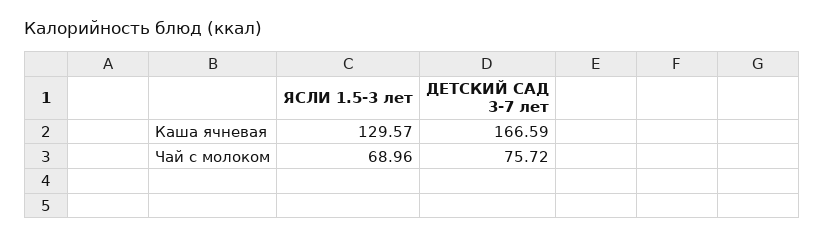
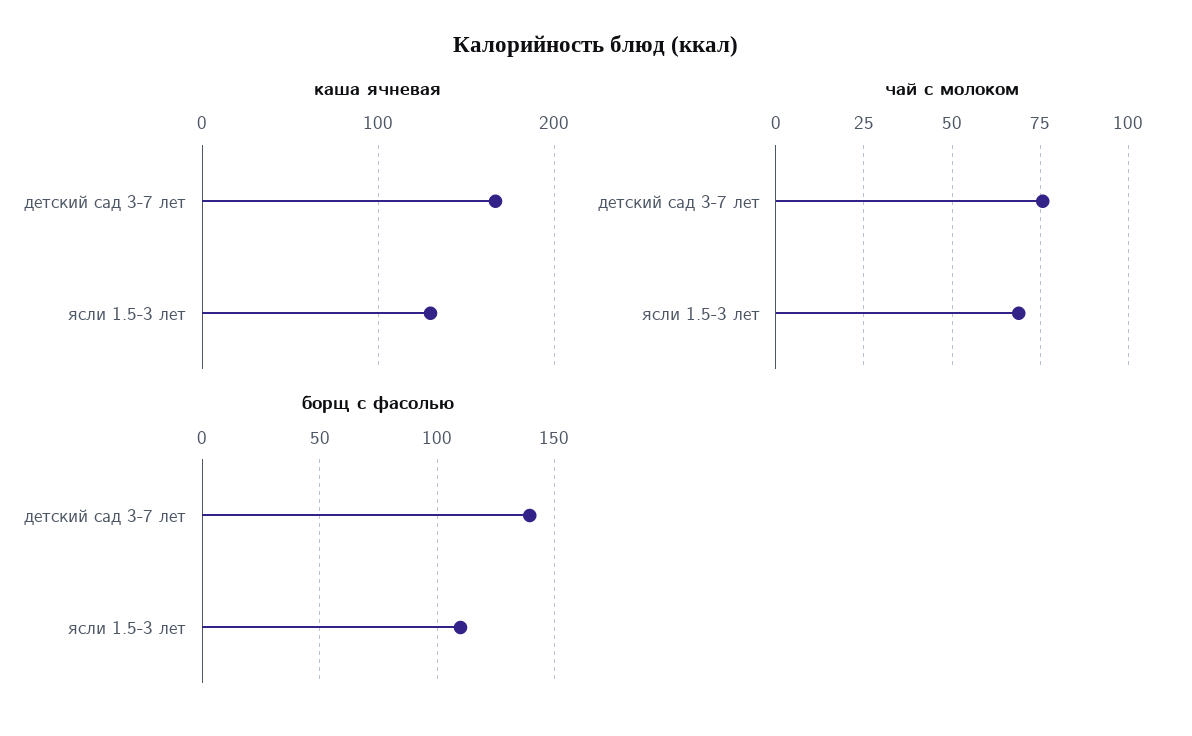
борщ с фасолью, ДЕТСКИЙ САД 3-7 лет: none -> 140
борщ с фасолью, ЯСЛИ 1.5-3 лет: none -> 110

